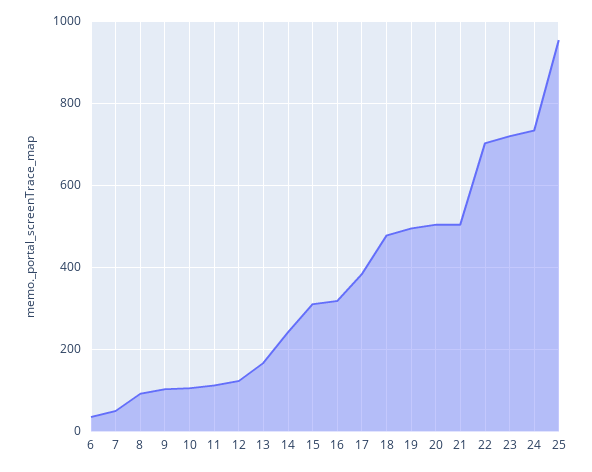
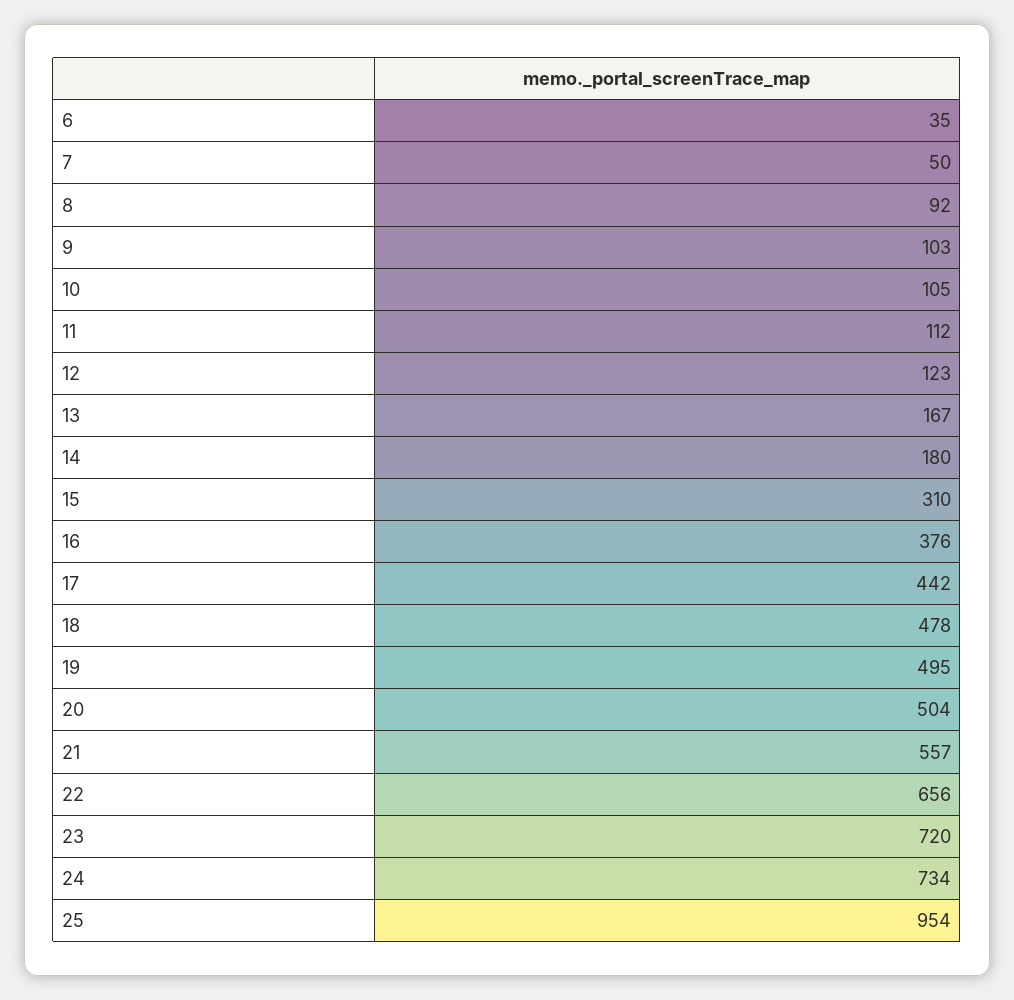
14: 240 -> 180
16: 320 -> 376
17: 380 -> 442
21: 500 -> 557
22: 700 -> 656

